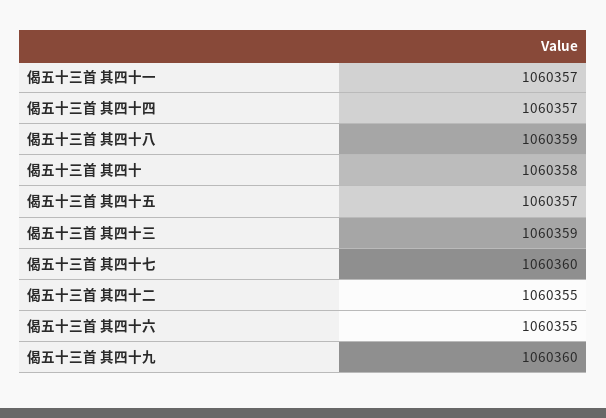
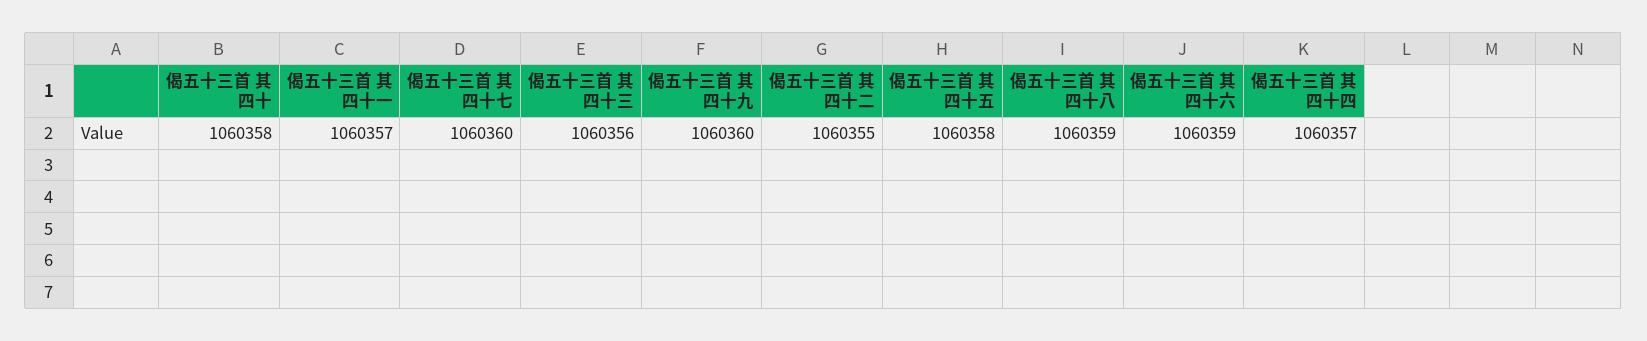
偈五十三首 其四十五: 1060357 -> 1060358
偈五十三首 其四十三: 1060359 -> 1060356
偈五十三首 其四十六: 1060355 -> 1060359

